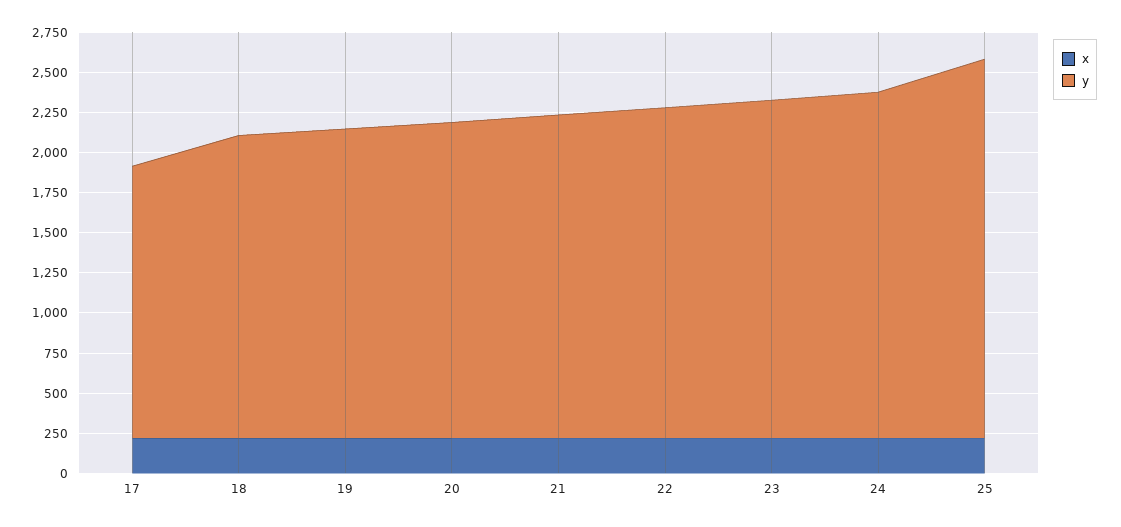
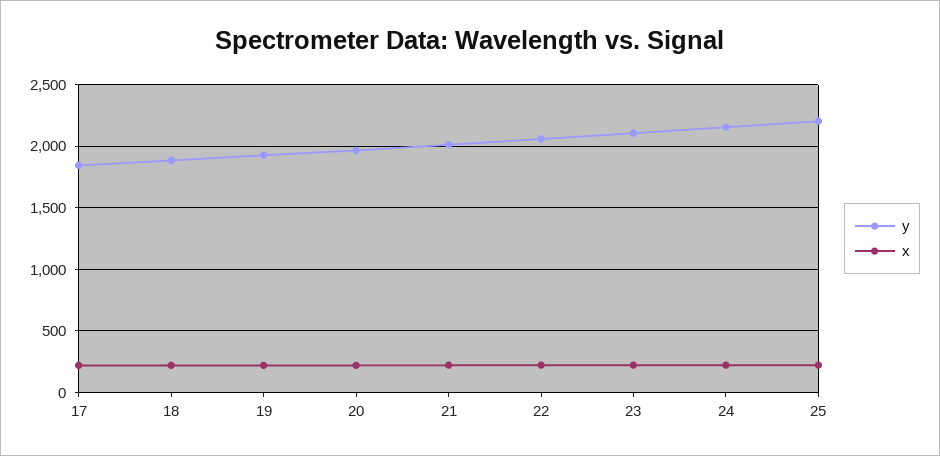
y, 17: 1700 -> 1850
y, 25: 2350 -> 2200

